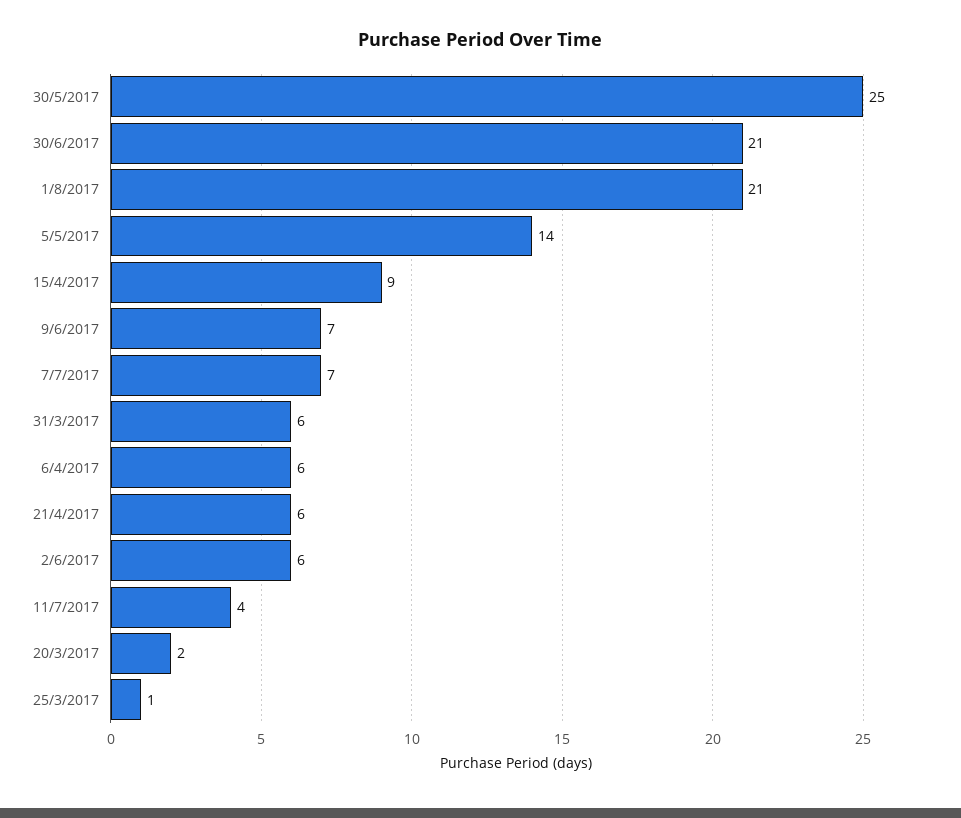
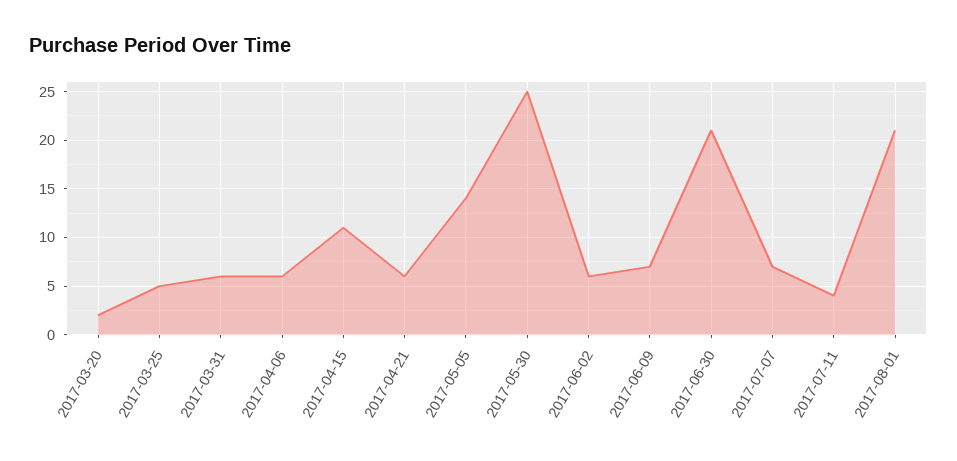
15/4/2017: 9 -> 11
25/3/2017: 1 -> 5

